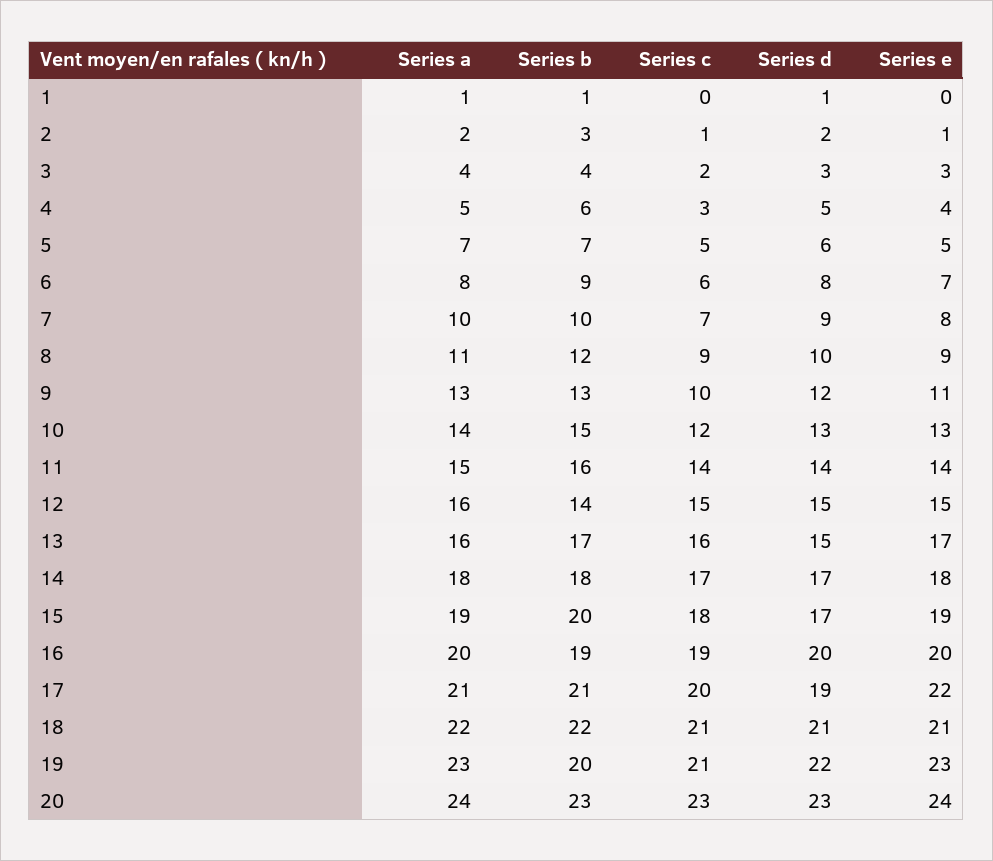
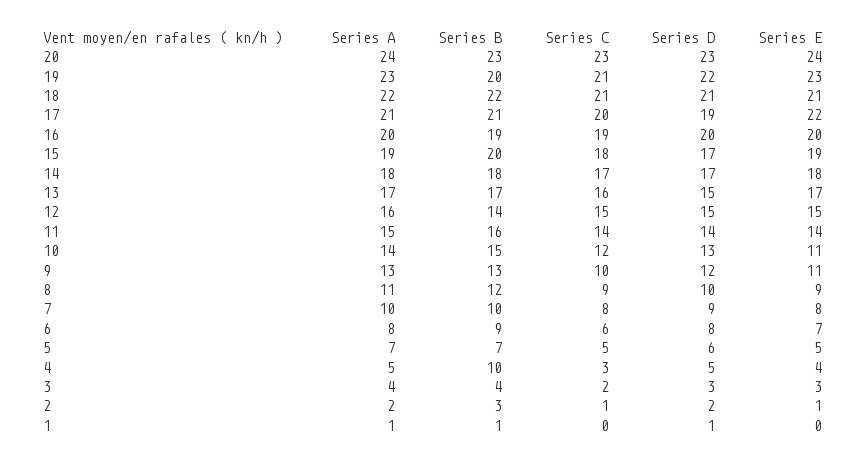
Series b, 4: 6 -> 10
Series c, 7: 7 -> 8
Series e, 10: 13 -> 11
Series a, 13: 16 -> 17

